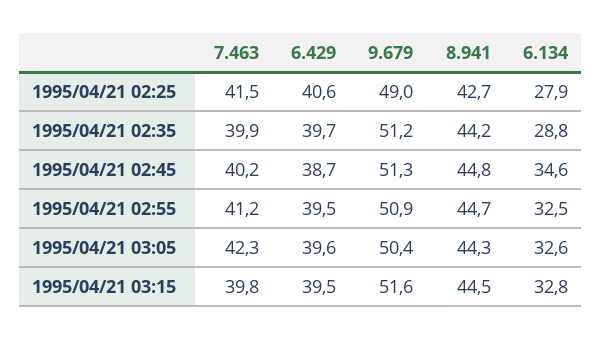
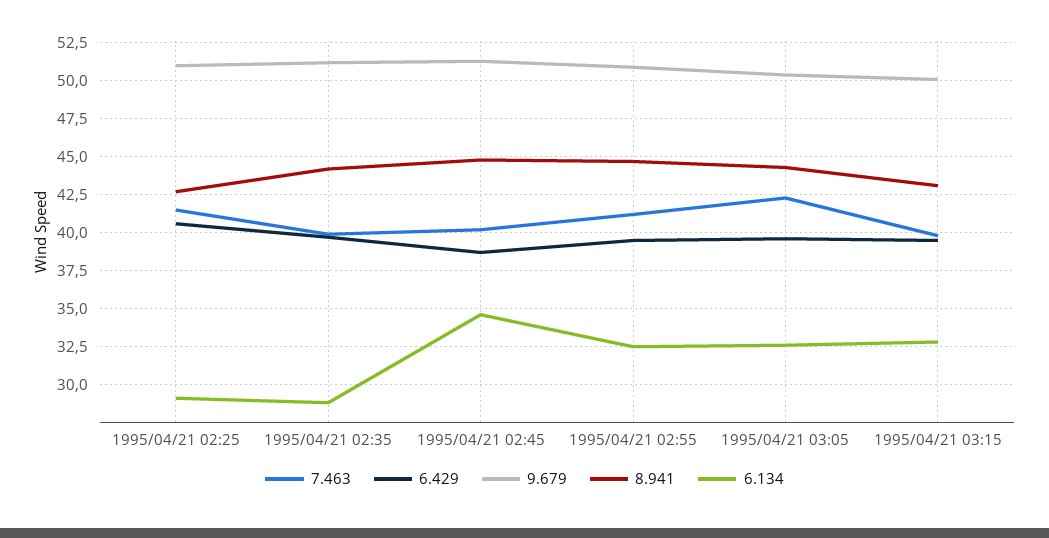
9.679, 1995/04/21 02:25: 49 -> 51
6.134, 1995/04/21 02:25: 27.9 -> 29
9.679, 1995/04/21 03:15: 51.6 -> 50
8.941, 1995/04/21 03:15: 44.5 -> 43

